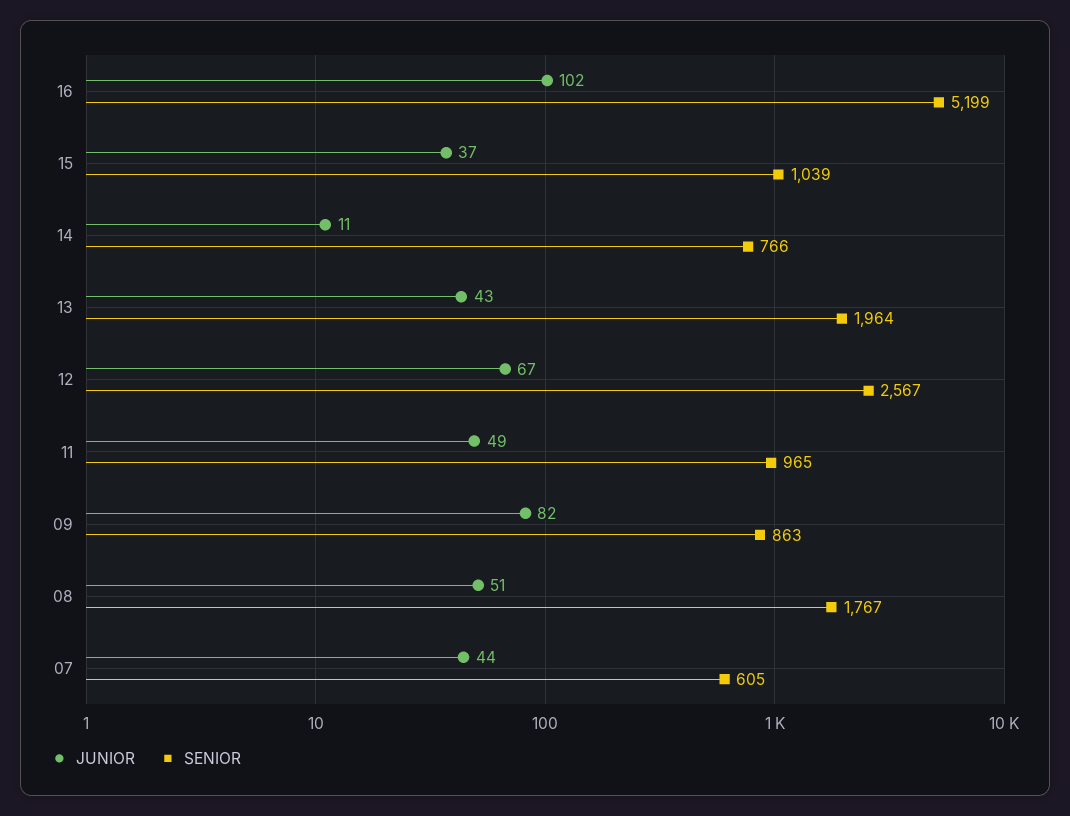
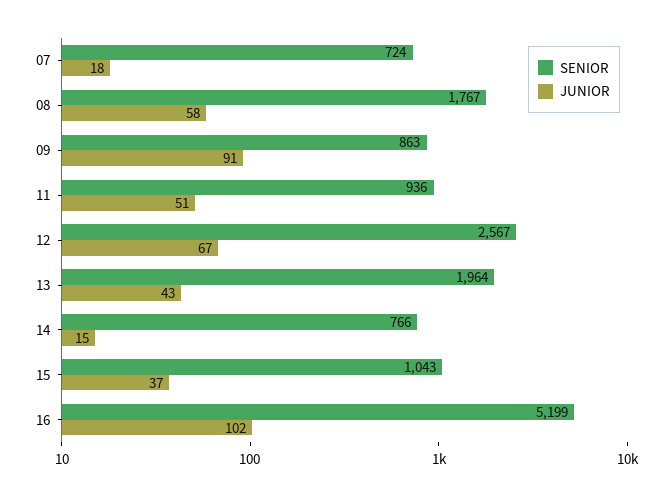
SENIOR, 15: 1039 -> 1043
JUNIOR, 14: 11 -> 15
JUNIOR, 11: 49 -> 51
SENIOR, 11: 965 -> 936
JUNIOR, 09: 82 -> 91
JUNIOR, 08: 51 -> 58
JUNIOR, 07: 44 -> 18
SENIOR, 07: 605 -> 724

